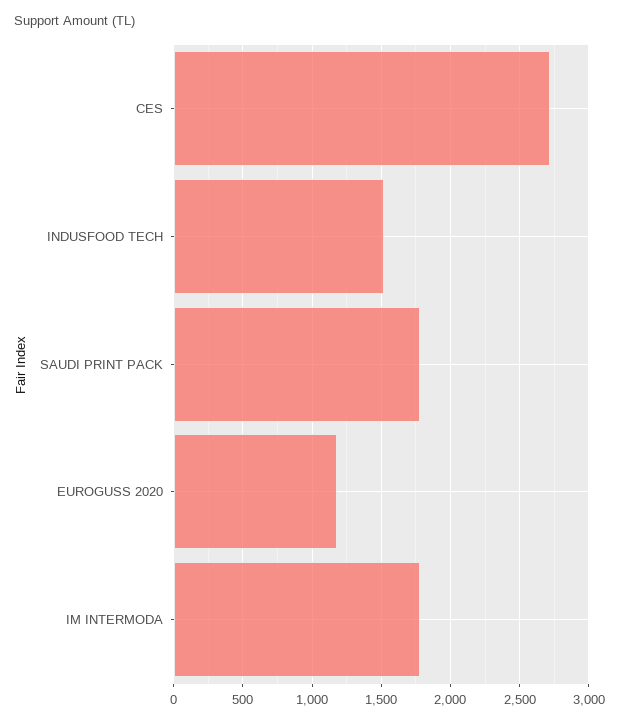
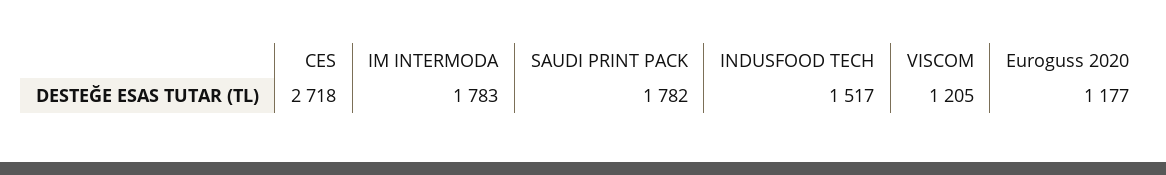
VISCOM: none -> 1205

